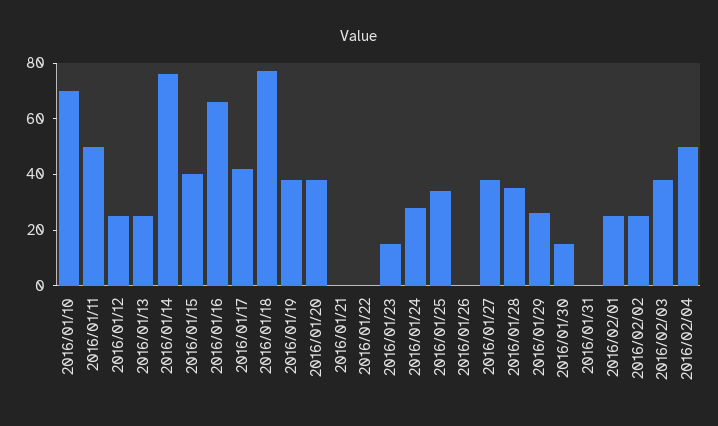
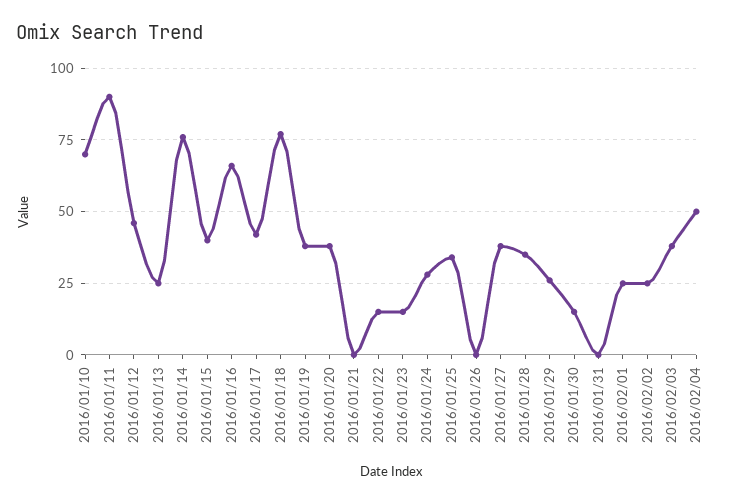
2016/01/11: 50 -> 90
2016/01/12: 25 -> 45
2016/01/22: 0 -> 15

